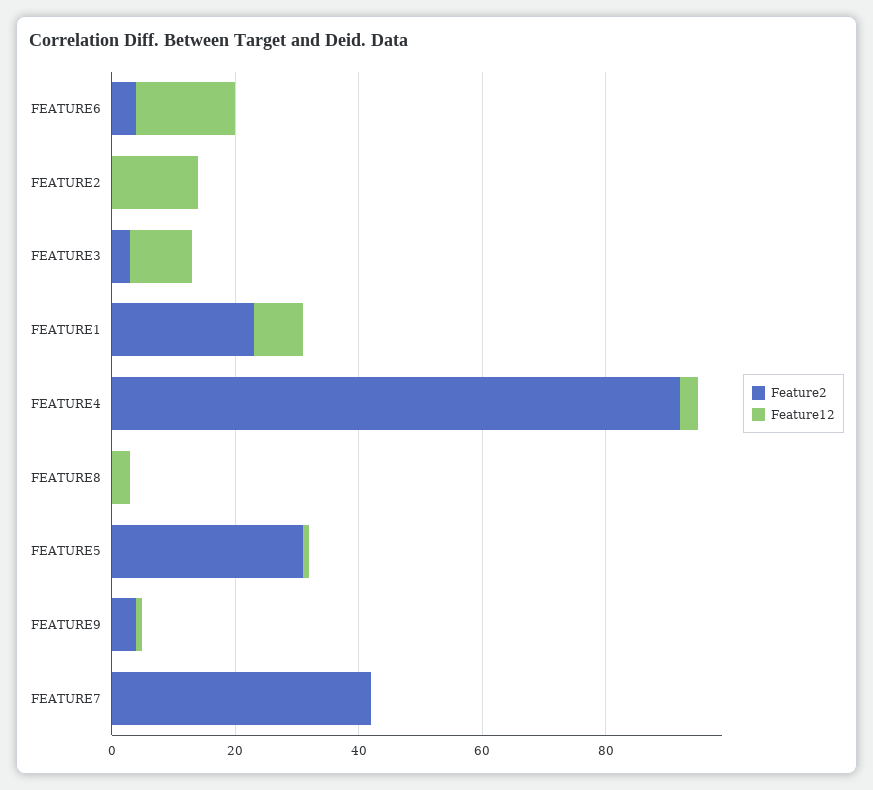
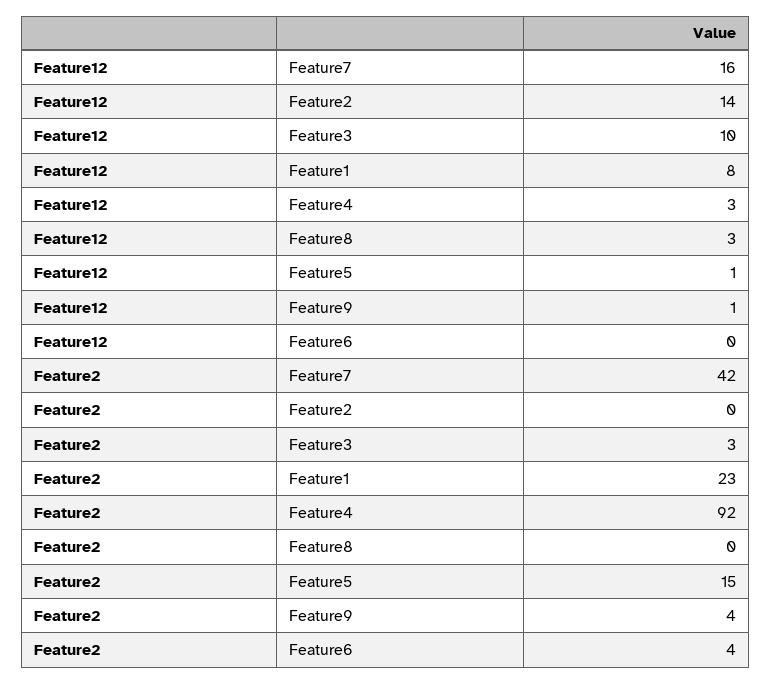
Feature12, FEATURE6: 15 -> 0
Feature2, FEATURE5: 30 -> 15
Feature12, FEATURE7: 0 -> 16

